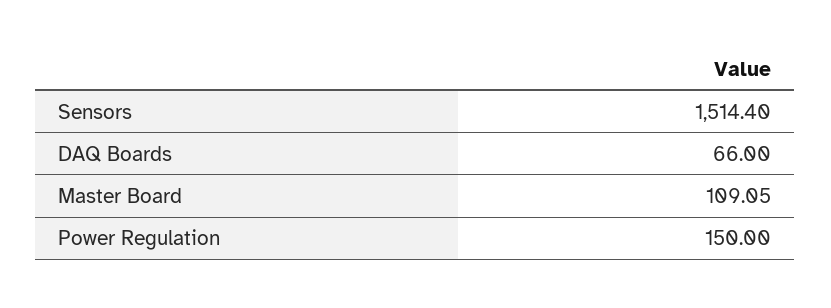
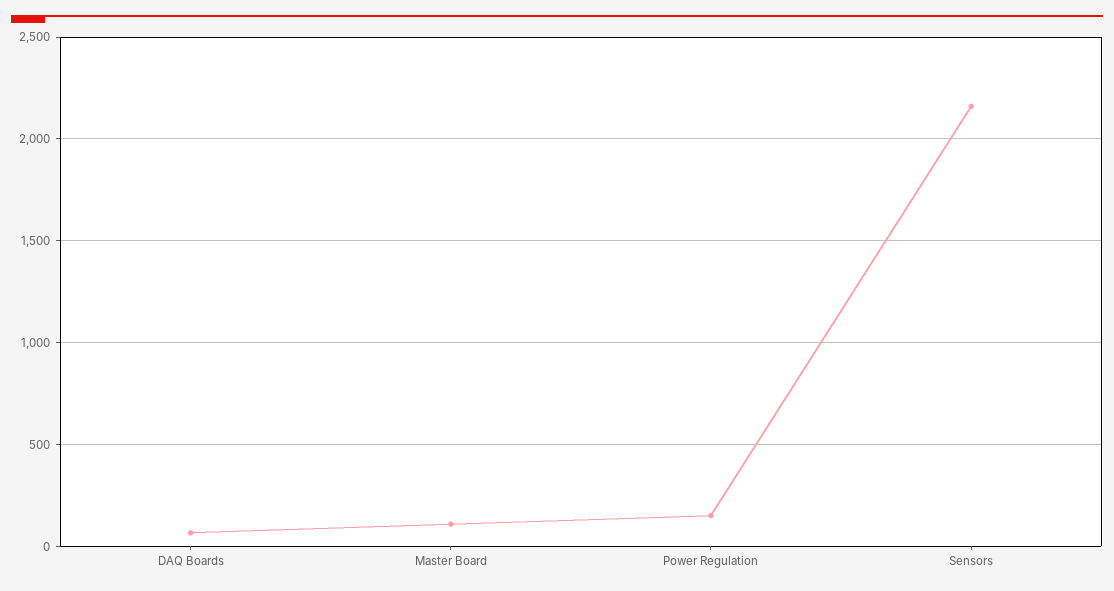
Sensors: 1514.4 -> 2150

